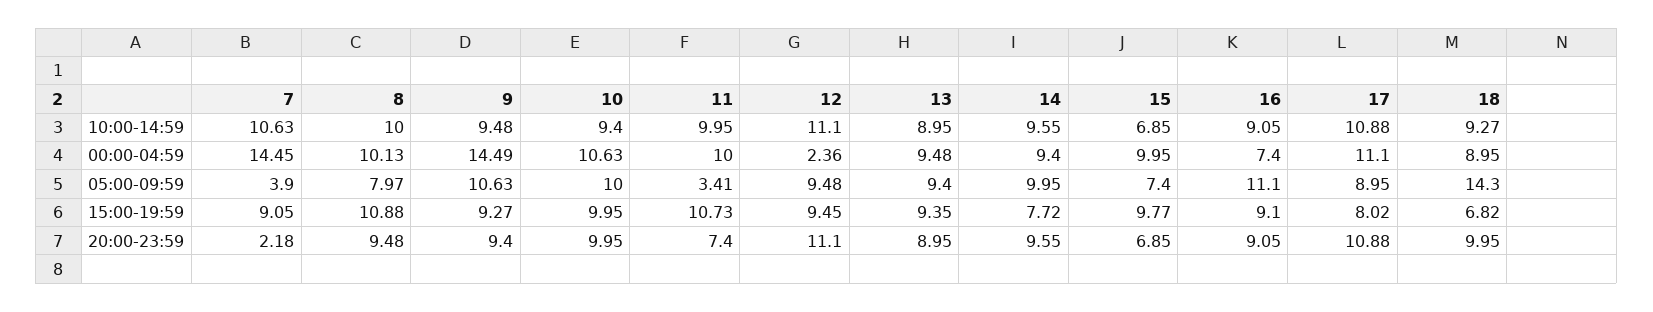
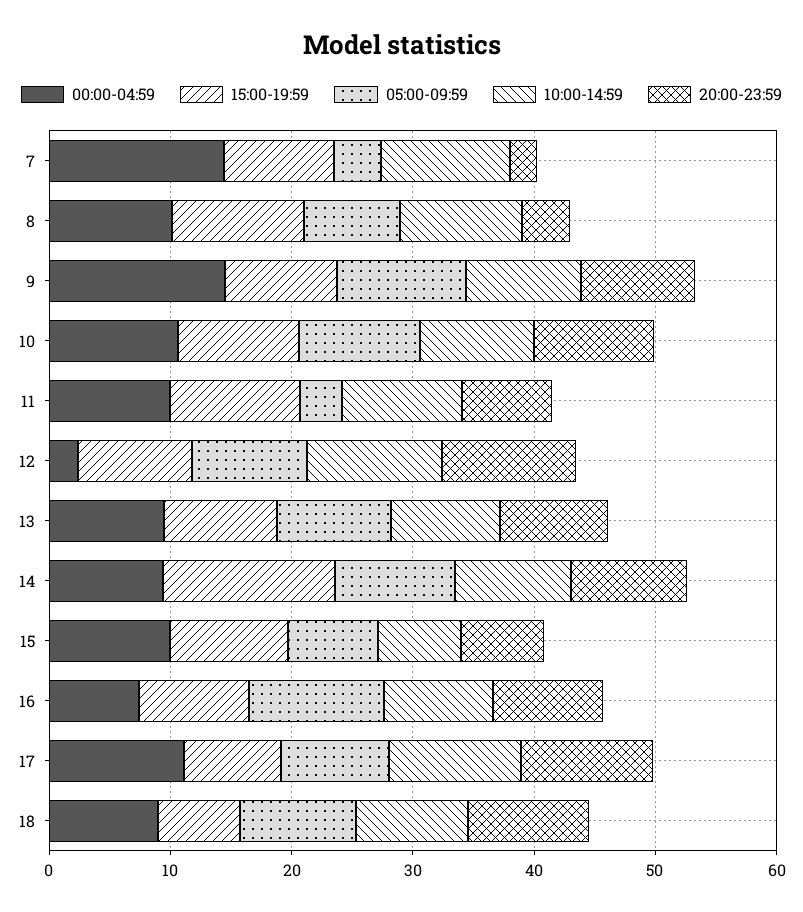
05:00-09:59, 18: 14.3 -> 10
15:00-19:59, 14: 7.72 -> 14
20:00-23:59, 8: 9.48 -> 4

